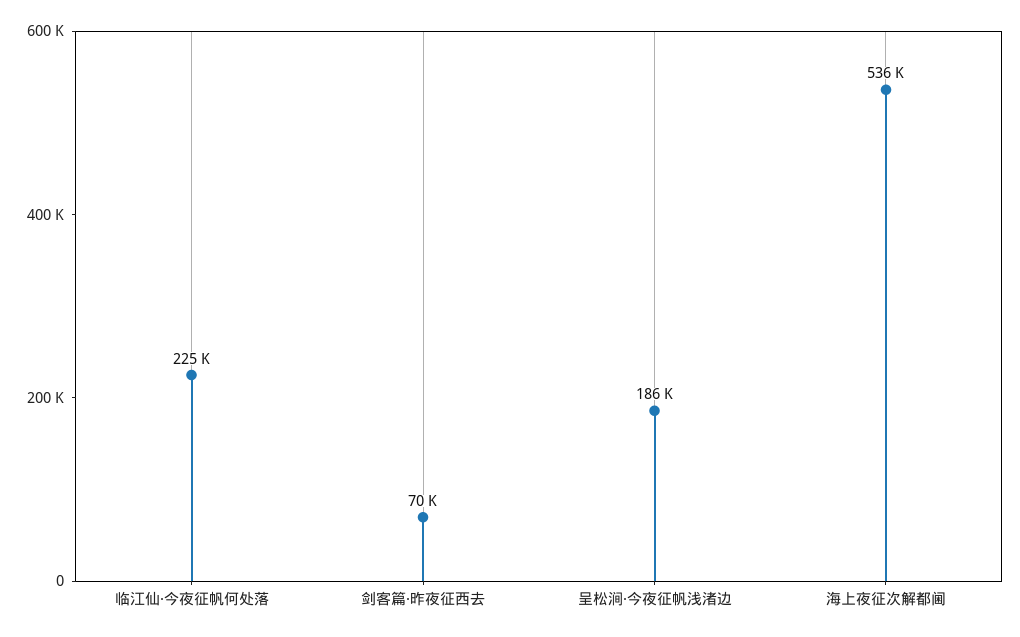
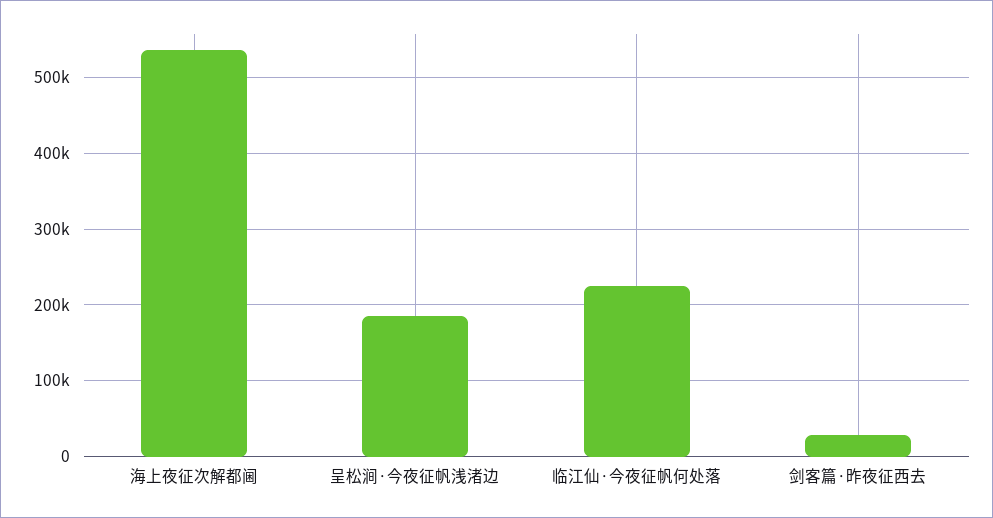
剑客篇·昨夜征西去: 70000 -> 30000

